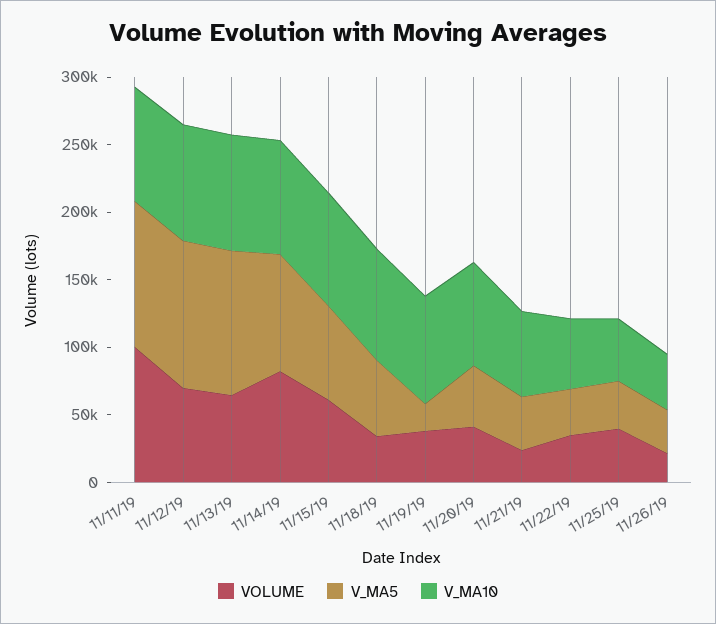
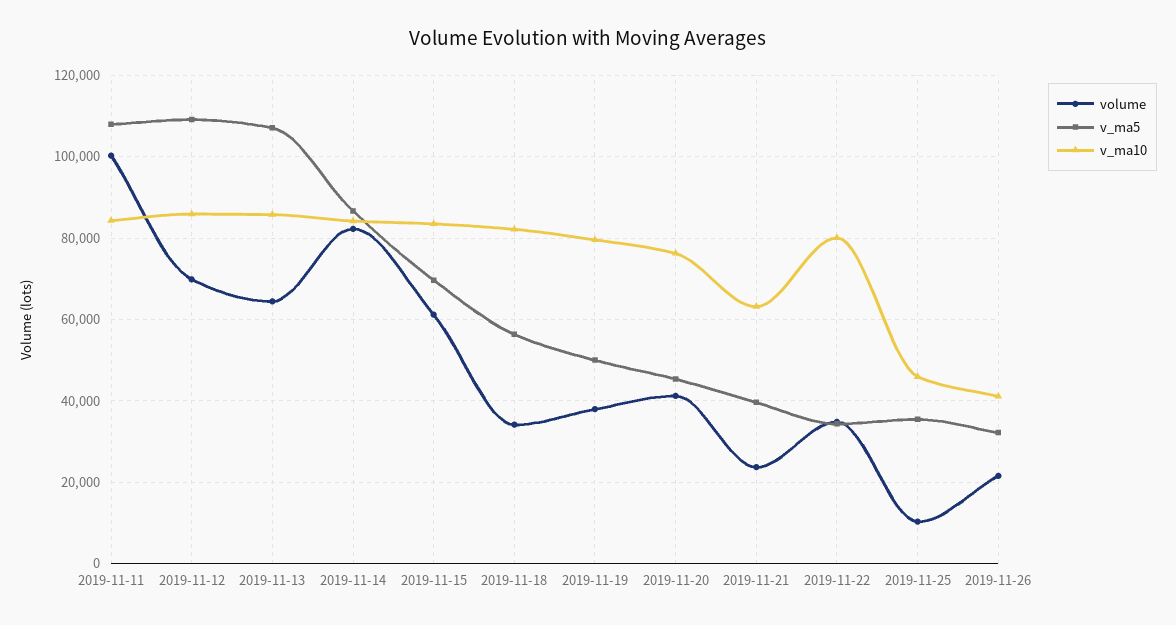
V_MA5, 11/19/19: 20000 -> 50000
V_MA10, 11/22/19: 50000 -> 80000
VOLUME, 11/25/19: 40000 -> 10000

